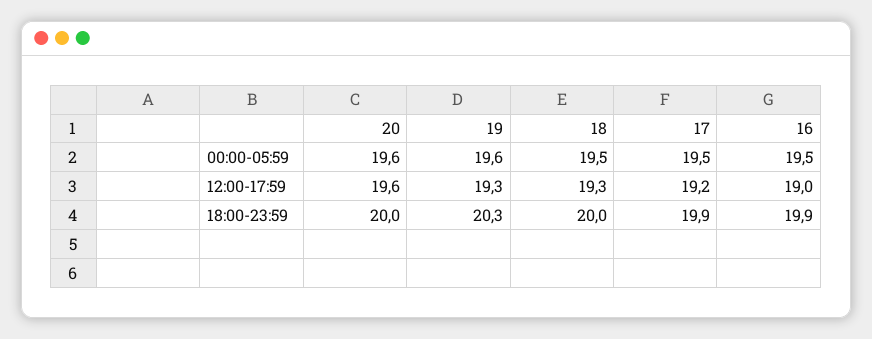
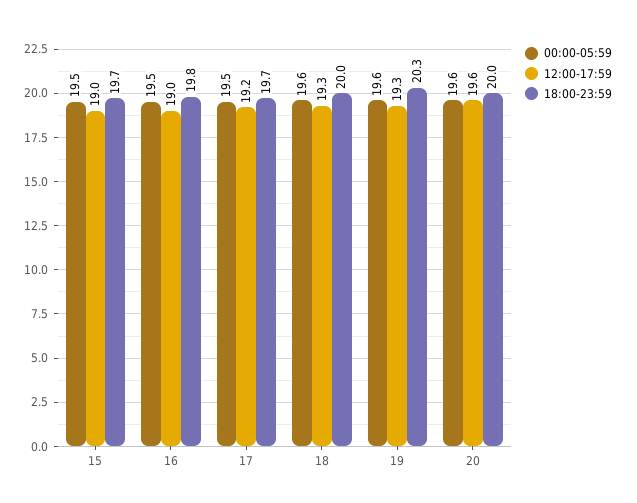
00:00-05:59, 18: 19.5 -> 19.6
18:00-23:59, 17: 19.9 -> 19.7
18:00-23:59, 16: 19.9 -> 19.8
00:00-05:59, 15: none -> 19.5
12:00-17:59, 15: none -> 19
18:00-23:59, 15: none -> 19.7

